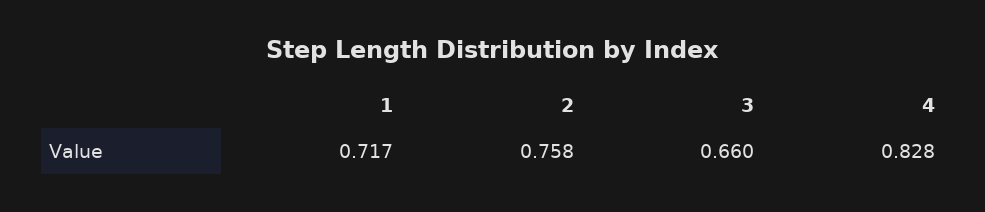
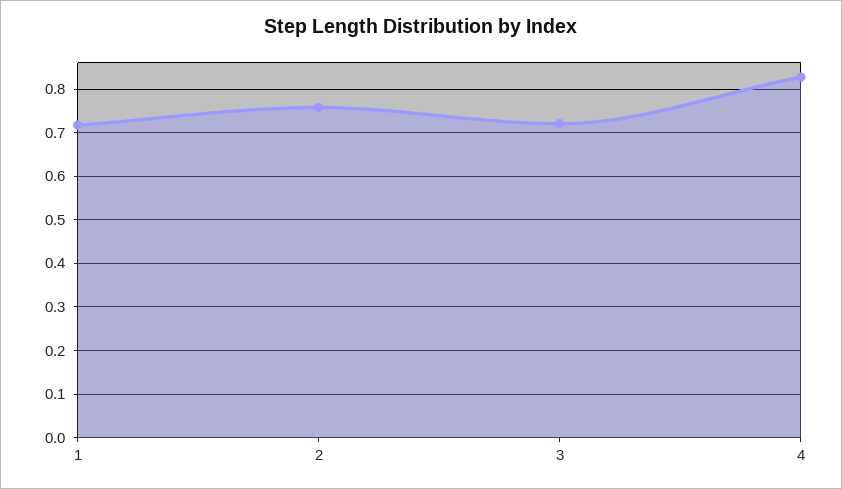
3: 0.66 -> 0.72

